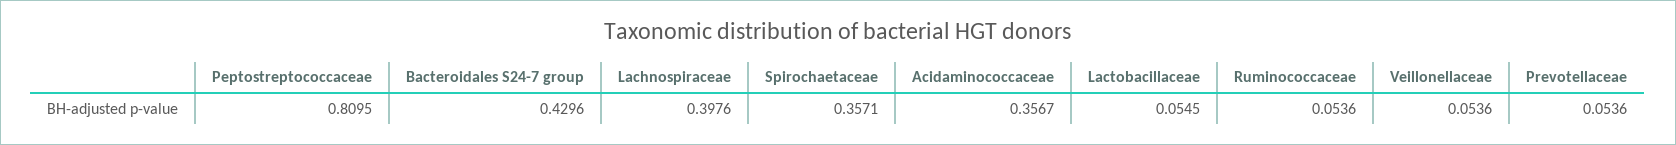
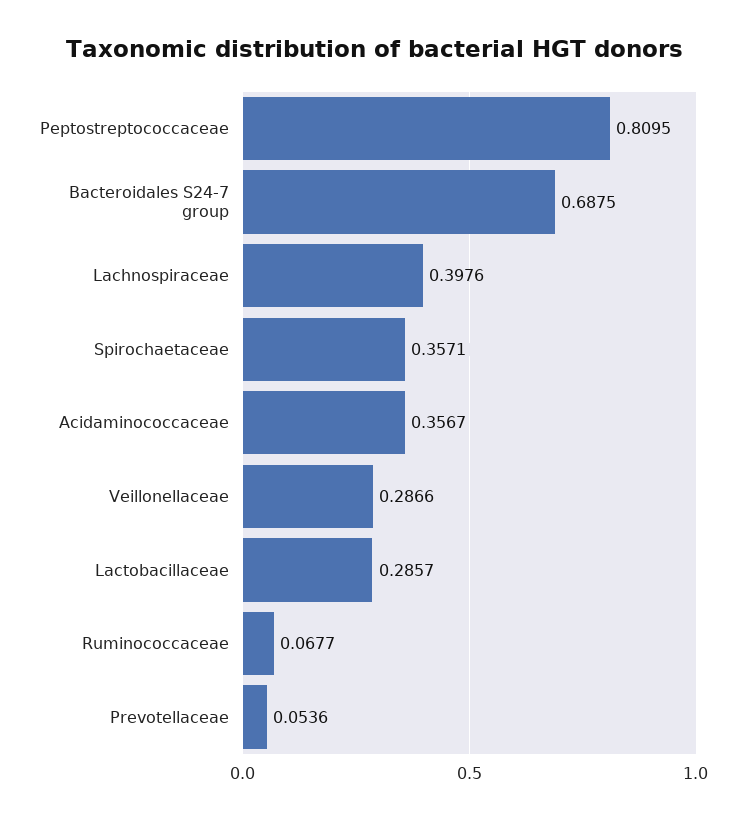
Bacteroidales S24-7 group: 0.4296 -> 0.6875
Lactobacillaceae: 0.0545 -> 0.2857
Ruminococcaceae: 0.0536 -> 0.0677
Veillonellaceae: 0.0536 -> 0.2866

